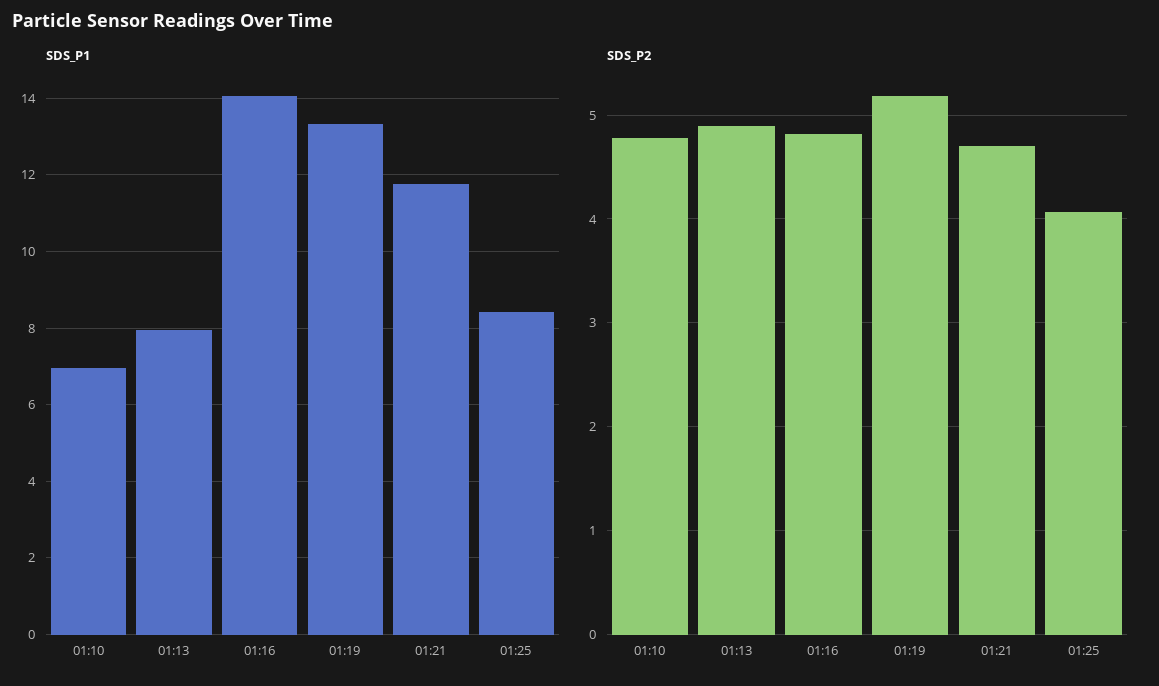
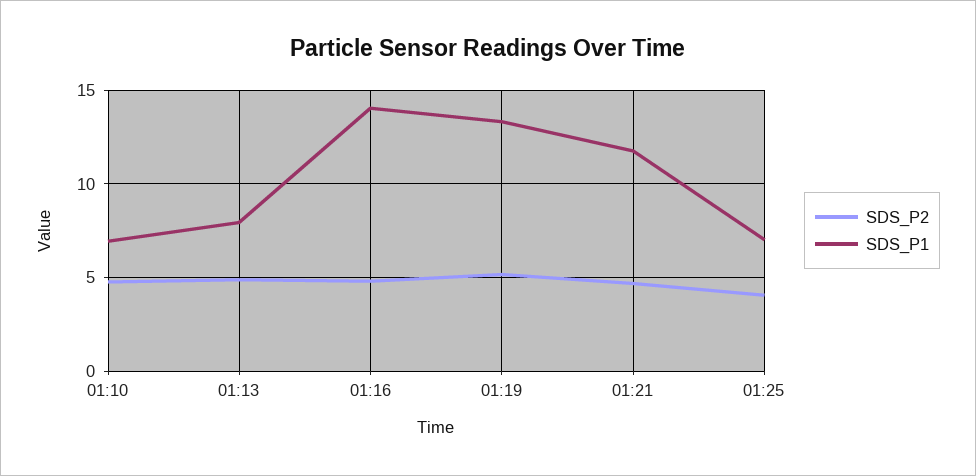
SDS_P1, 01:25: 8.4 -> 7

